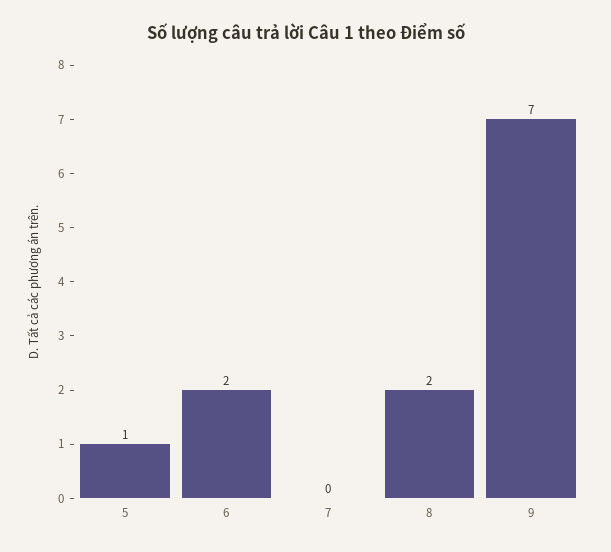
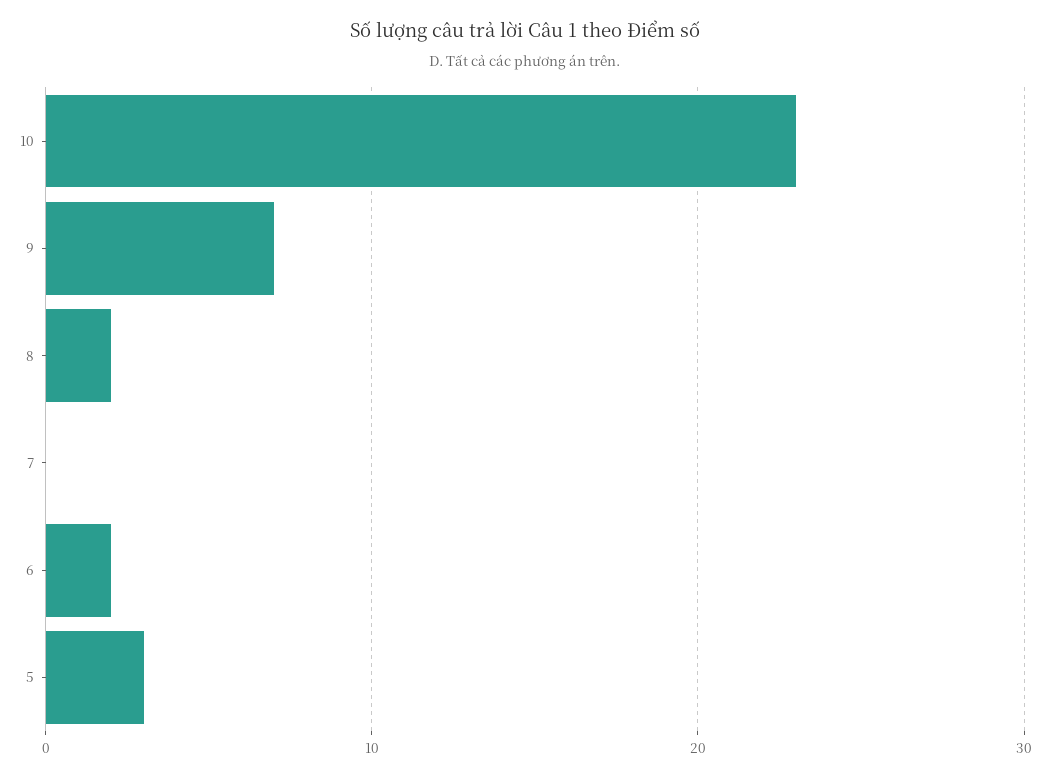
5: 1 -> 3
10: none -> 23

